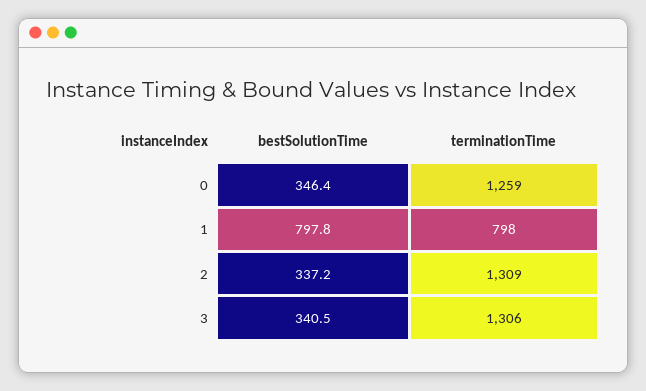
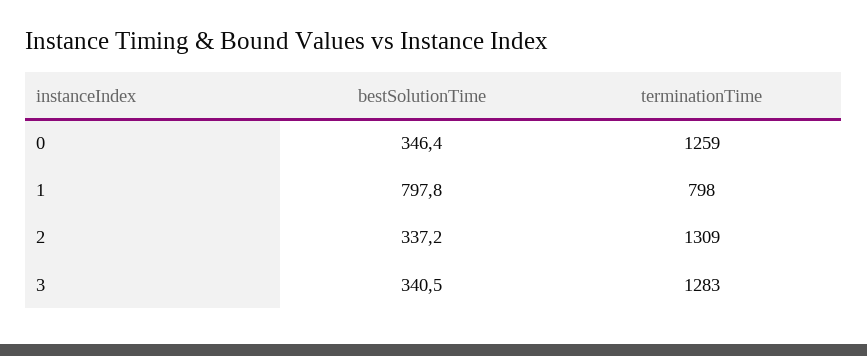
terminationTime, 3: 1306 -> 1283

